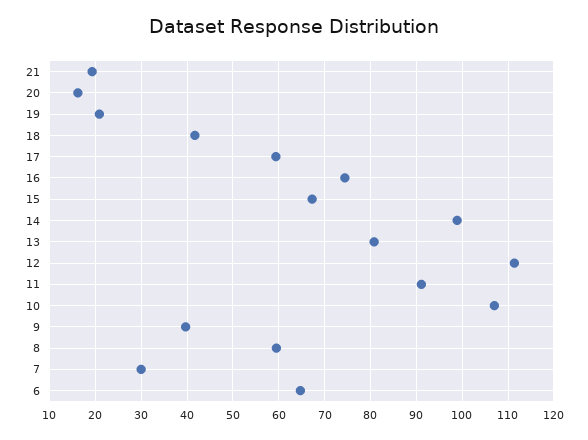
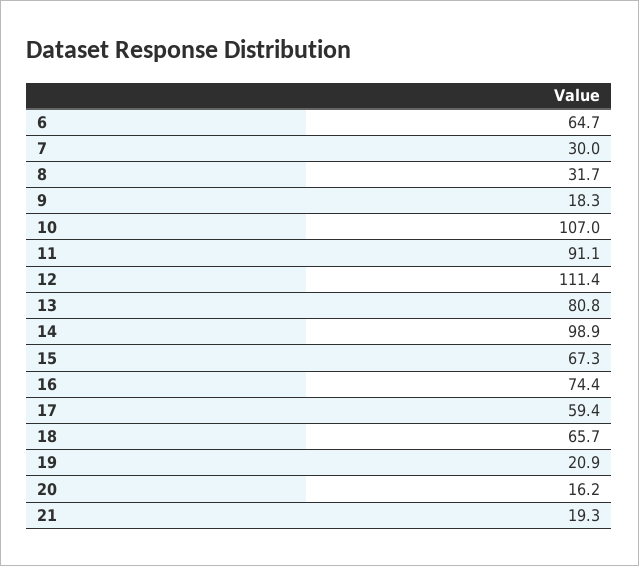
18: 42 -> 65.7
9: 40 -> 18.3
8: 60 -> 31.7

